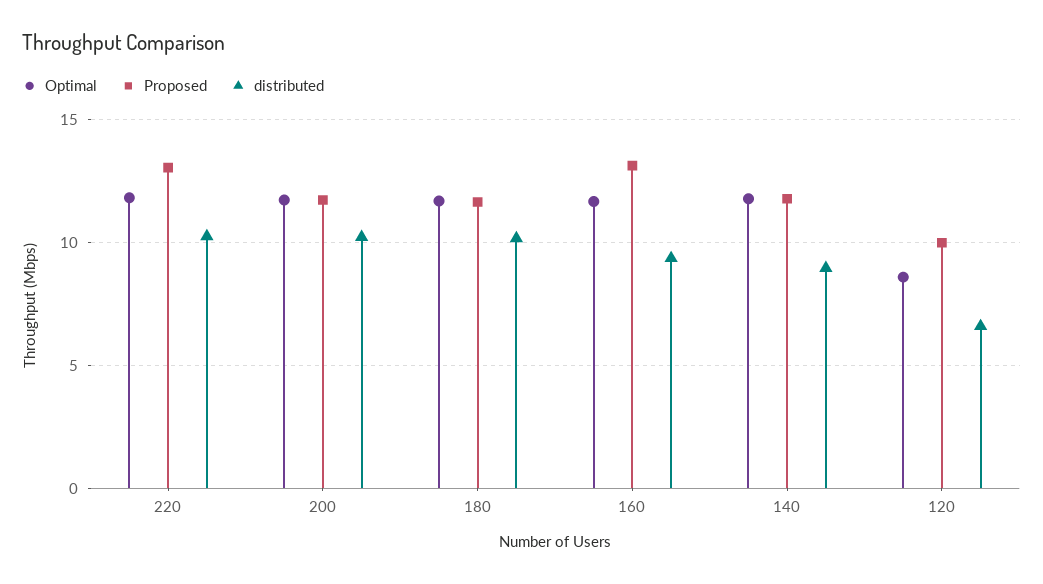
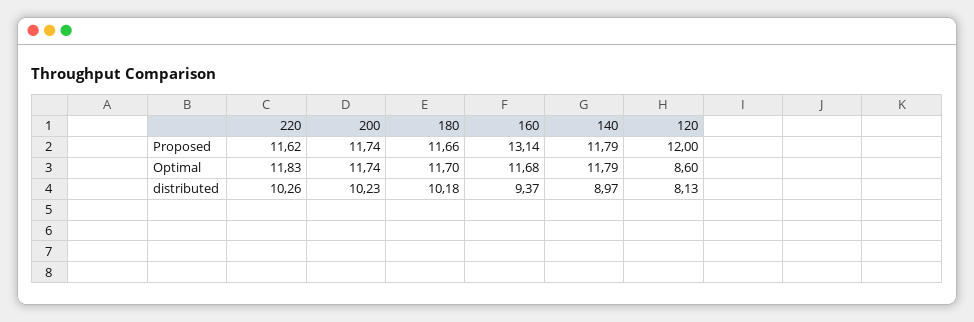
Proposed, 220: 13 -> 11.62
Proposed, 120: 10 -> 12
distributed, 120: 6.5 -> 8.13

